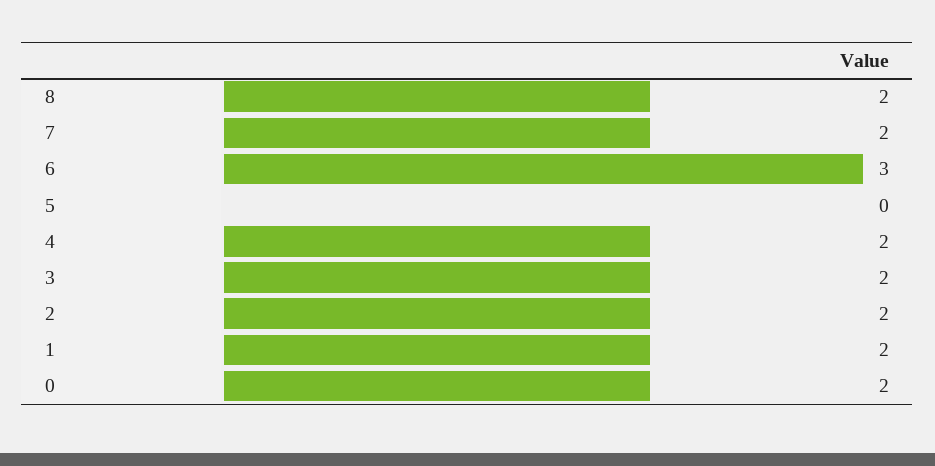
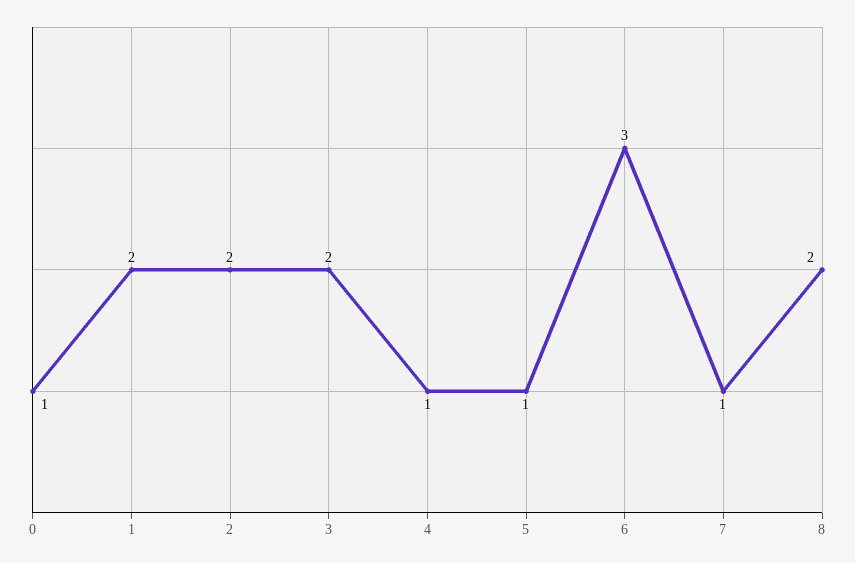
7: 2 -> 1
5: 0 -> 1
4: 2 -> 1
0: 2 -> 1

